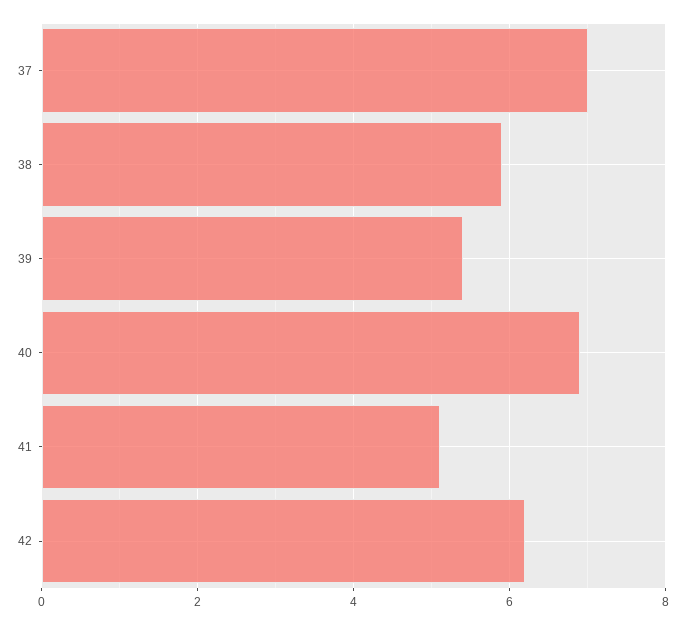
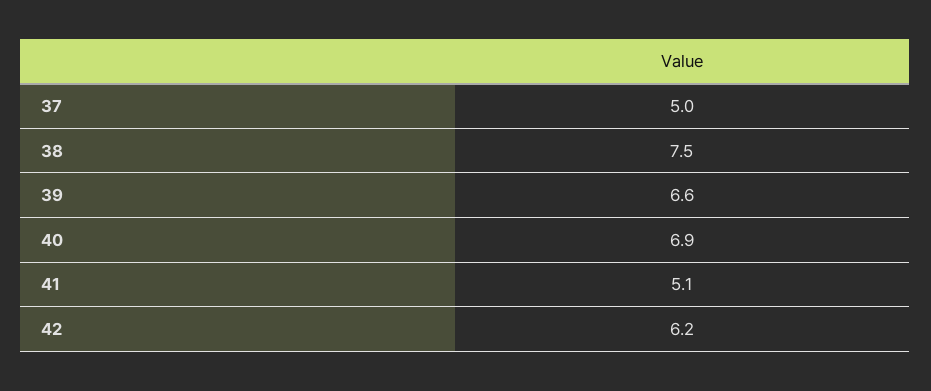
37: 7 -> 5
38: 6 -> 7.5
39: 5.5 -> 6.6

